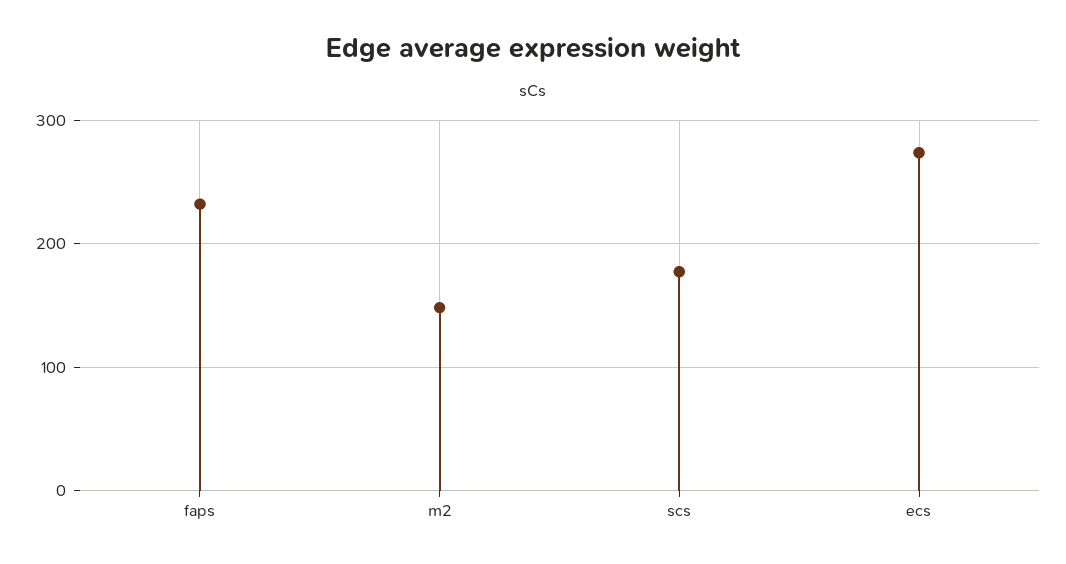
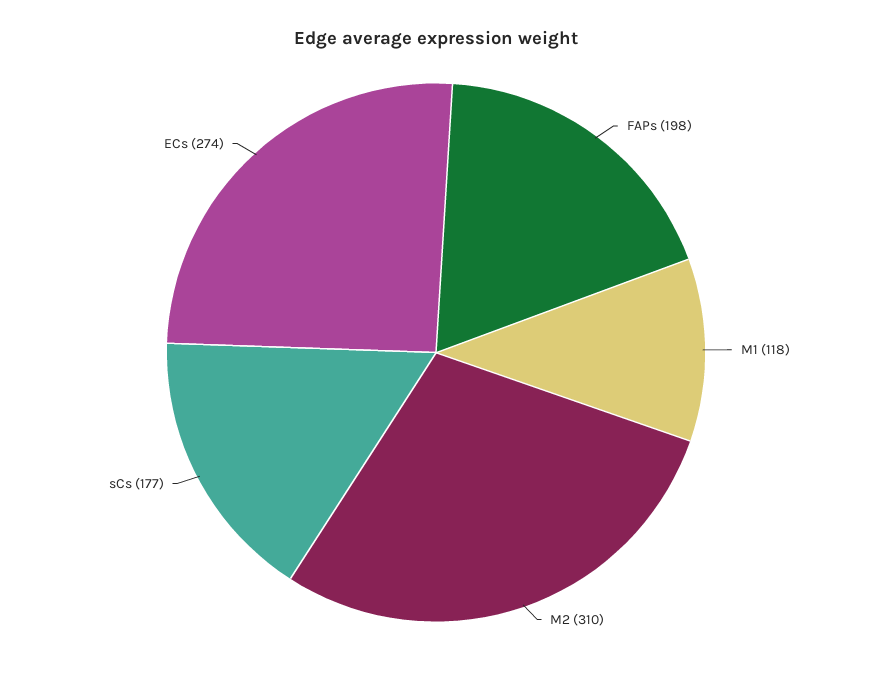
faps: 230 -> 198
m2: 150 -> 310
M1: none -> 118

